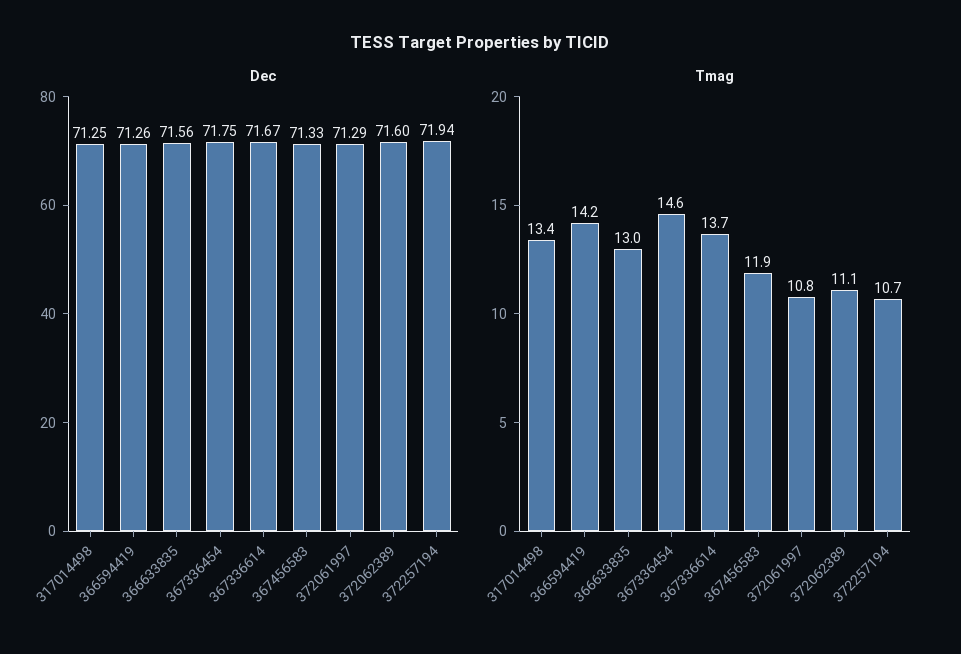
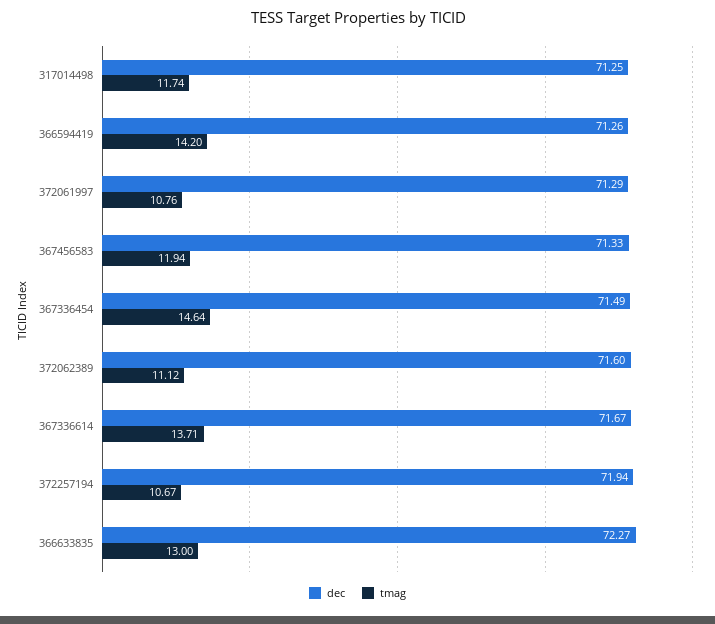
Dec, 366633835: 71.56 -> 72.27
Dec, 367336454: 71.75 -> 71.49
Tmag, 317014498: 13.4 -> 11.74

